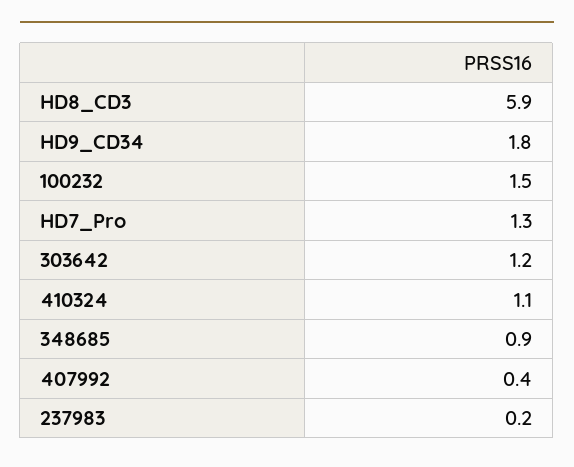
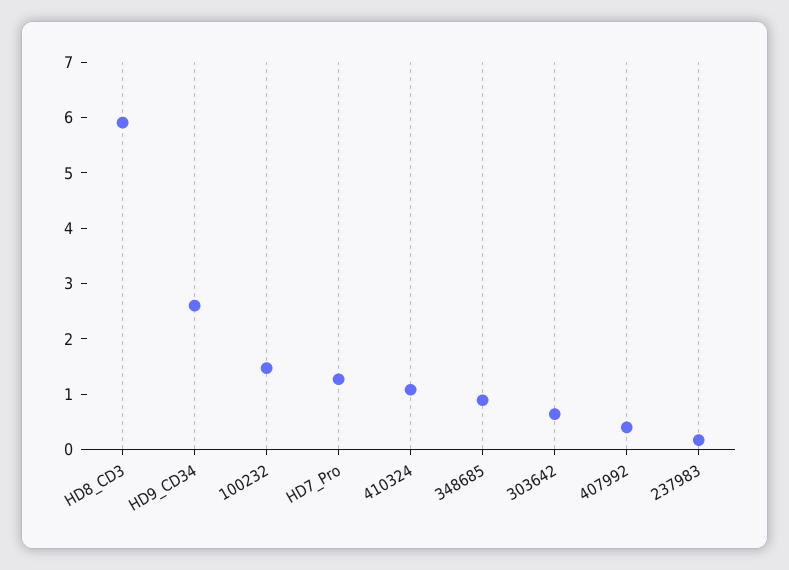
HD9_CD34: 1.8 -> 2.6
303642: 1.2 -> 0.6

